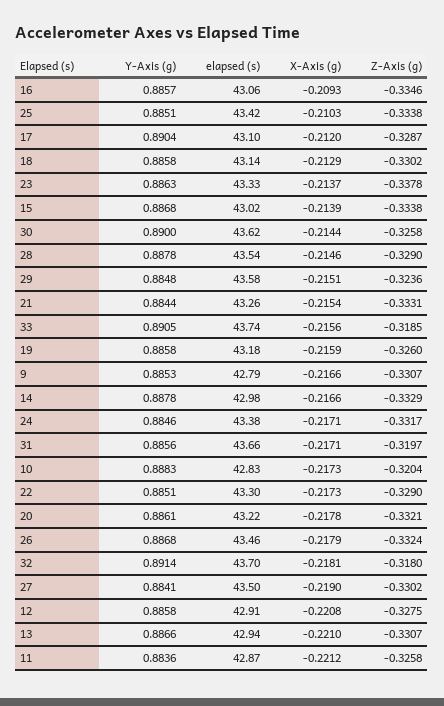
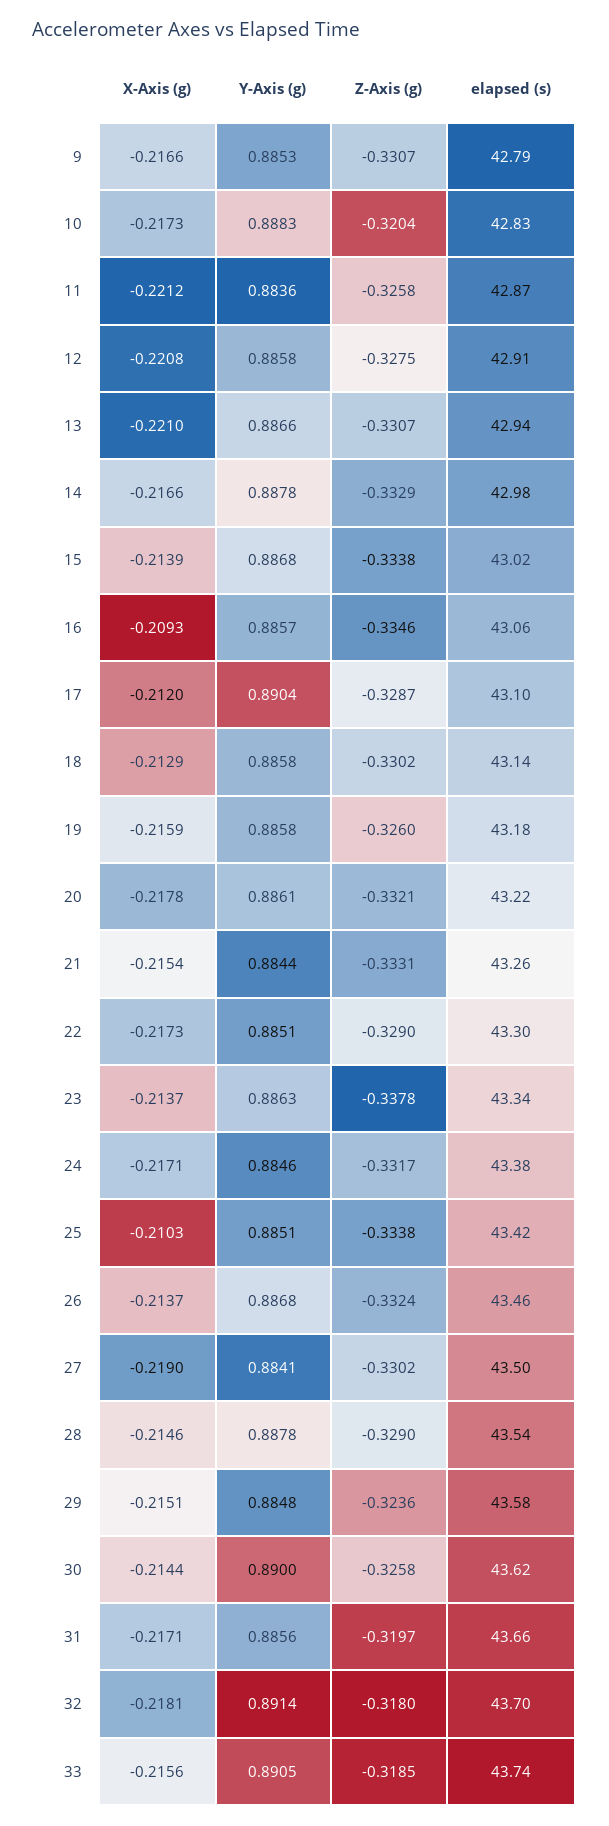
elapsed (s), 23: 43.33 -> 43.34
X-Axis (g), 26: -0.2179 -> -0.2137

